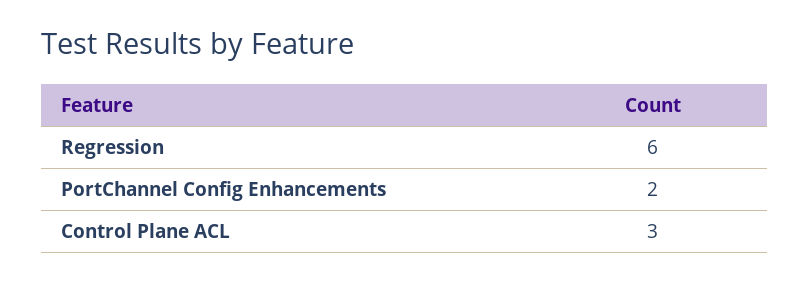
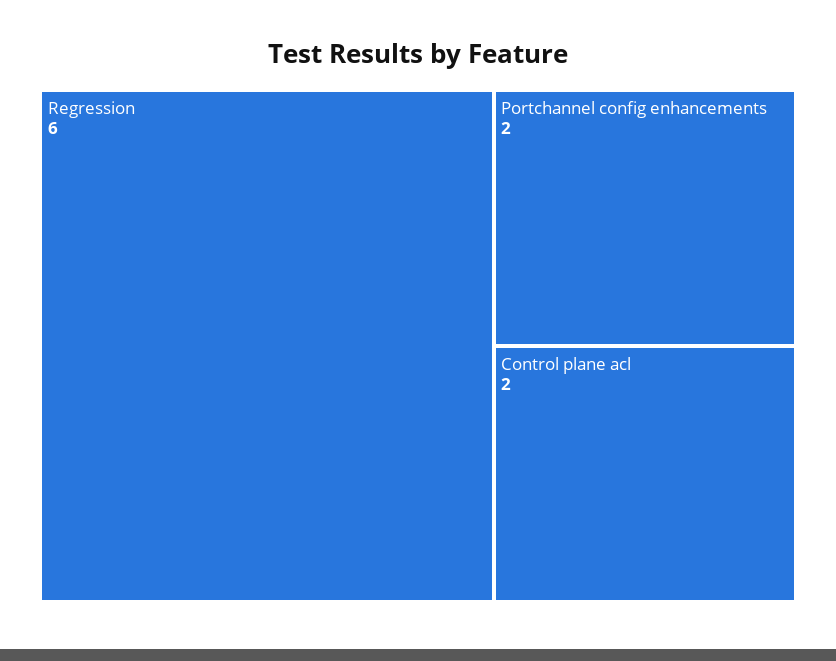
Control Plane ACL: 3 -> 2

